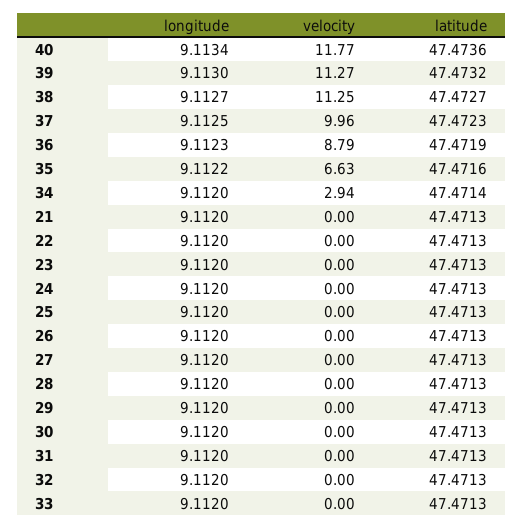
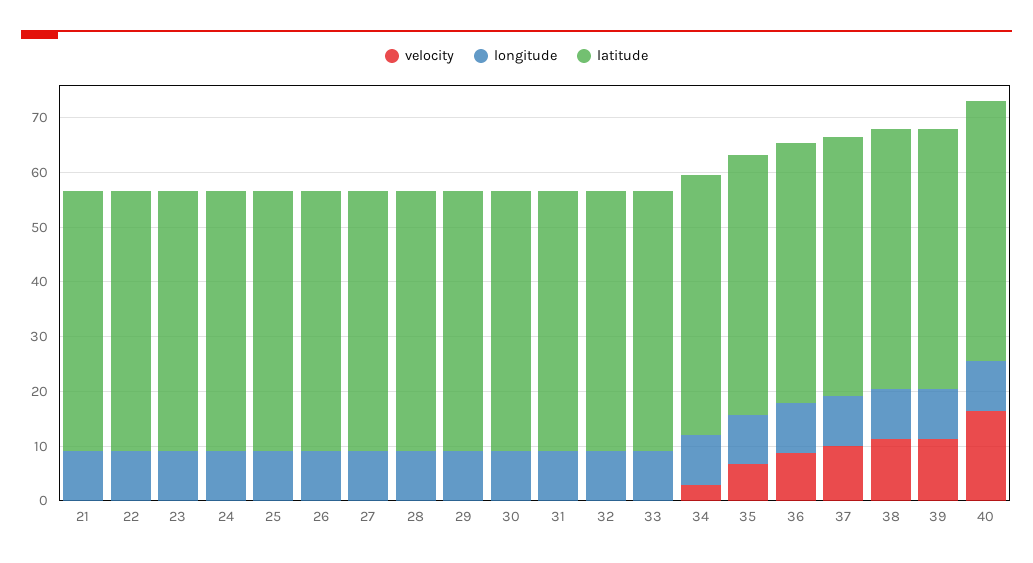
velocity, 40: 11.77 -> 16

